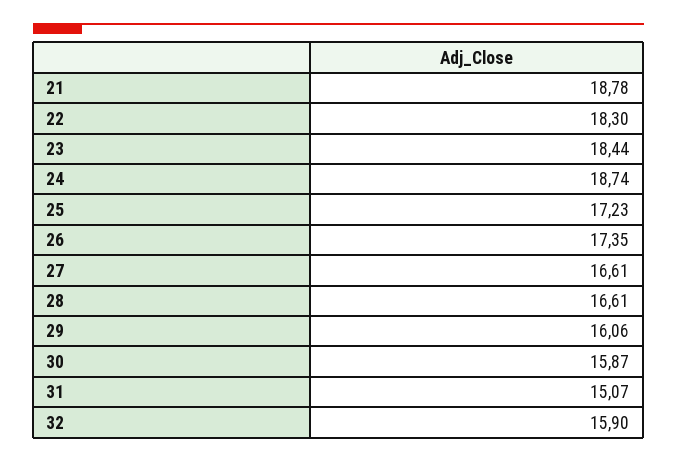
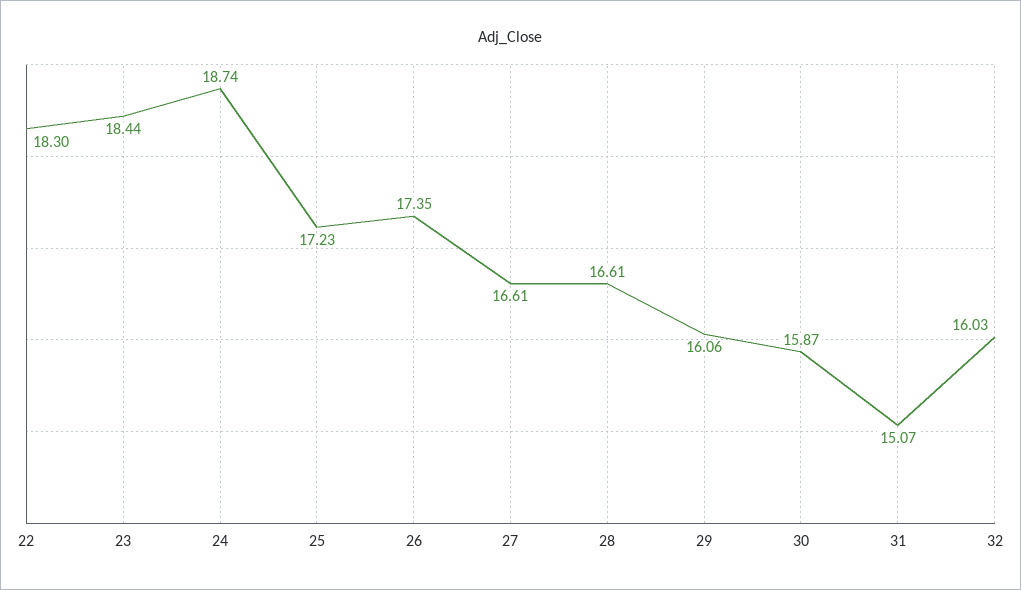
21: 18.78 -> none
32: 15.9 -> 16.03

